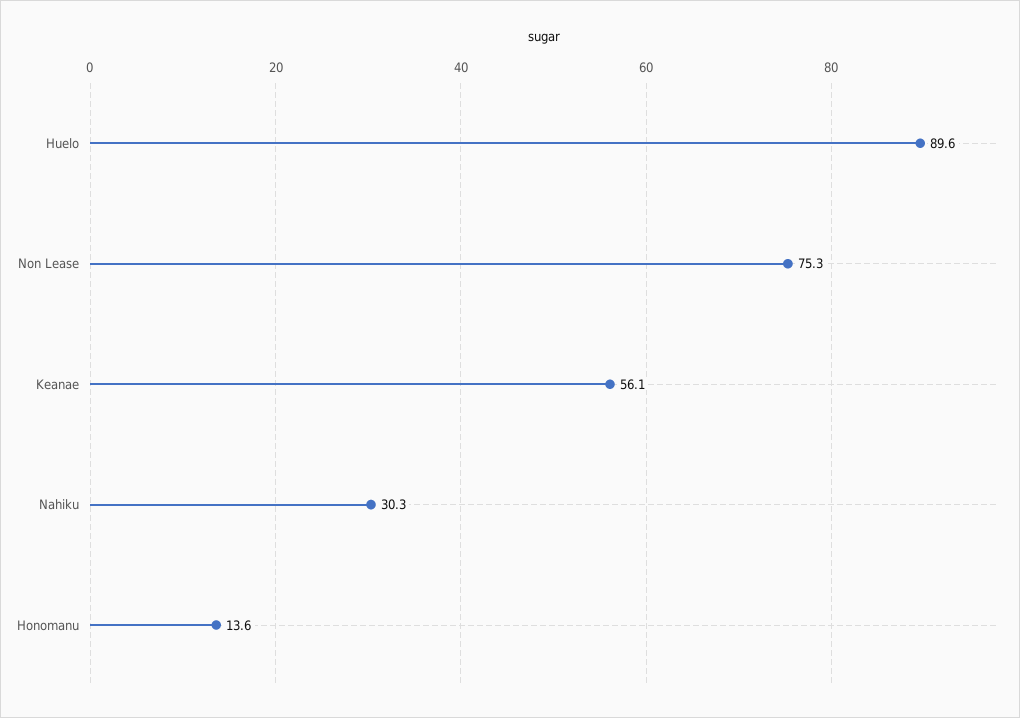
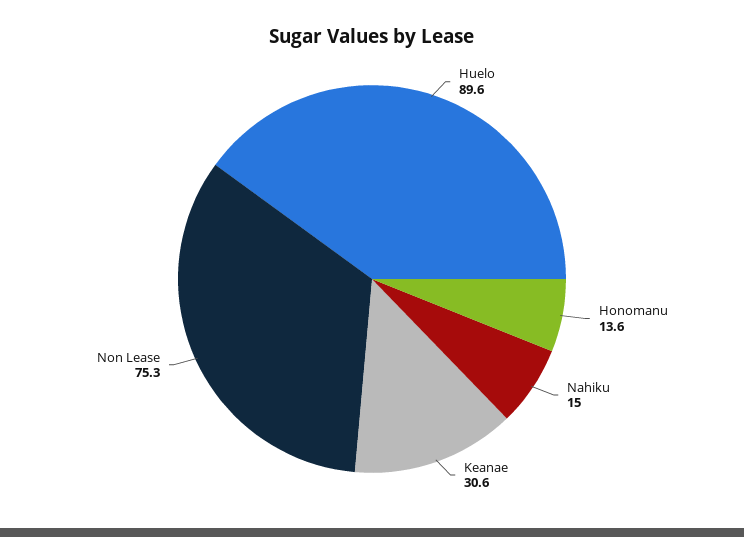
Keanae: 56.1 -> 30.6
Nahiku: 30.3 -> 15

